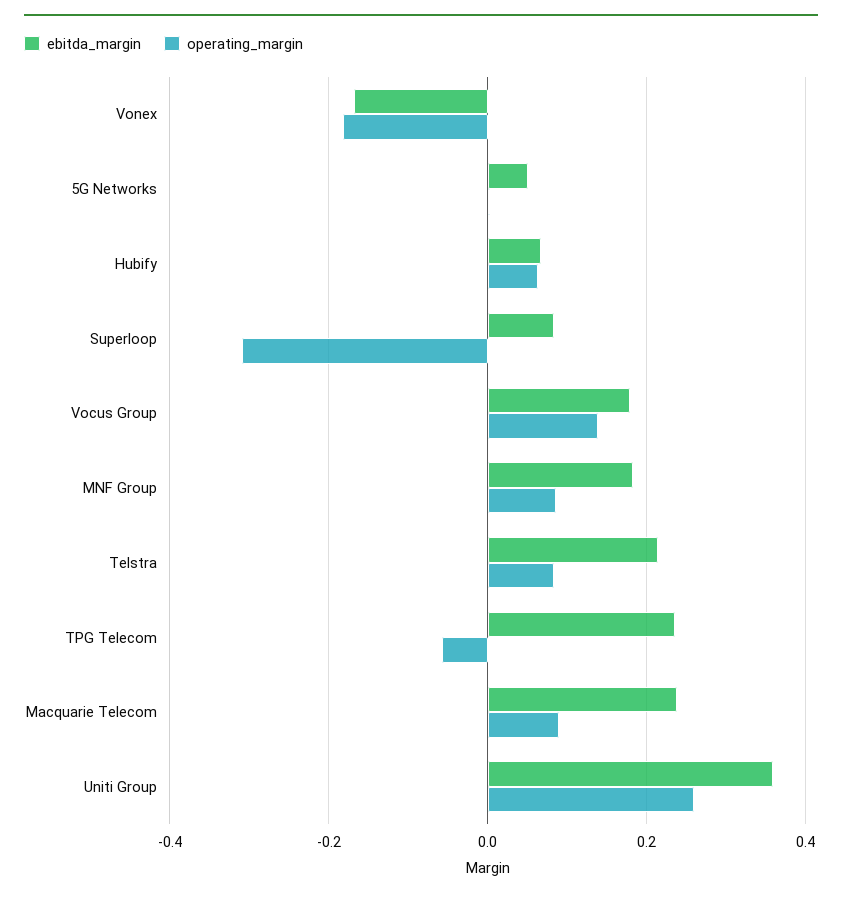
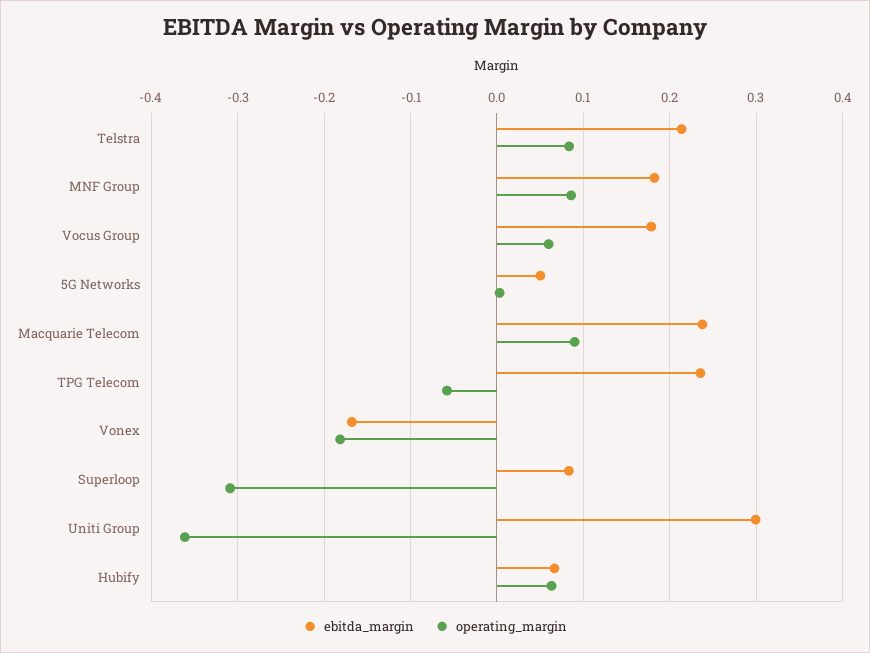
operating_margin, Vocus Group: 0.14 -> 0.06
ebitda_margin, Uniti Group: 0.36 -> 0.3
operating_margin, Uniti Group: 0.26 -> -0.36

